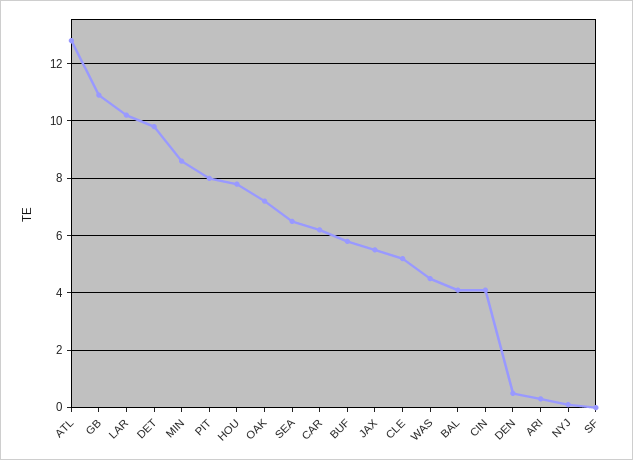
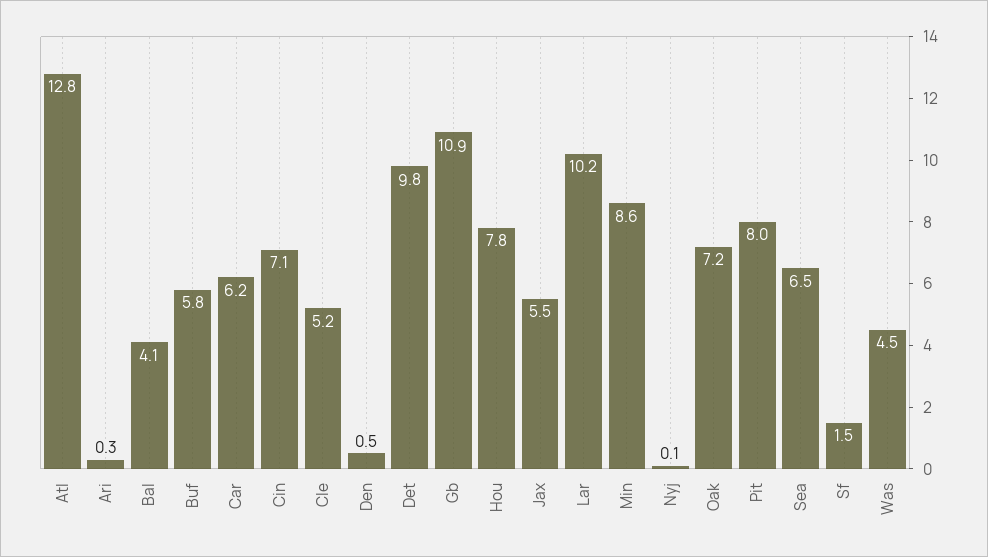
CIN: 4 -> 7.1
SF: 0 -> 1.5

